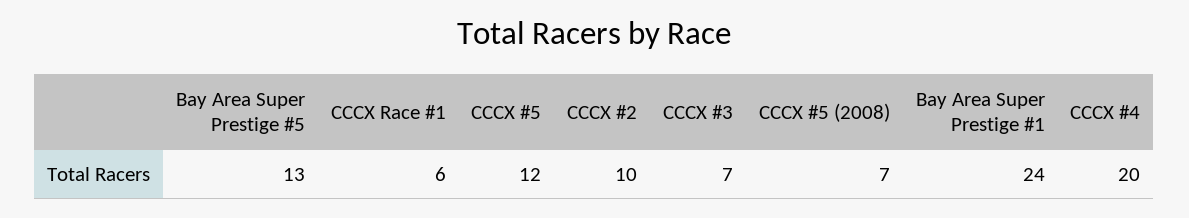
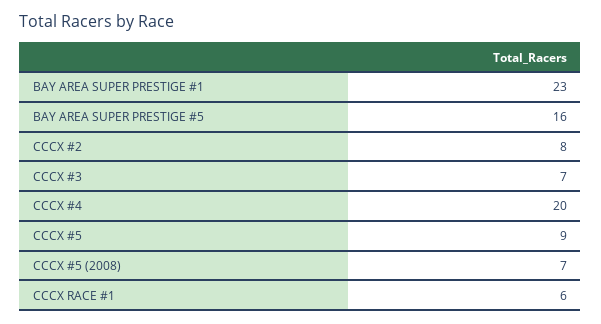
Bay Area Super Prestige #5: 13 -> 16
CCCX #5: 12 -> 9
CCCX #2: 10 -> 8
Bay Area Super Prestige #1: 24 -> 23

